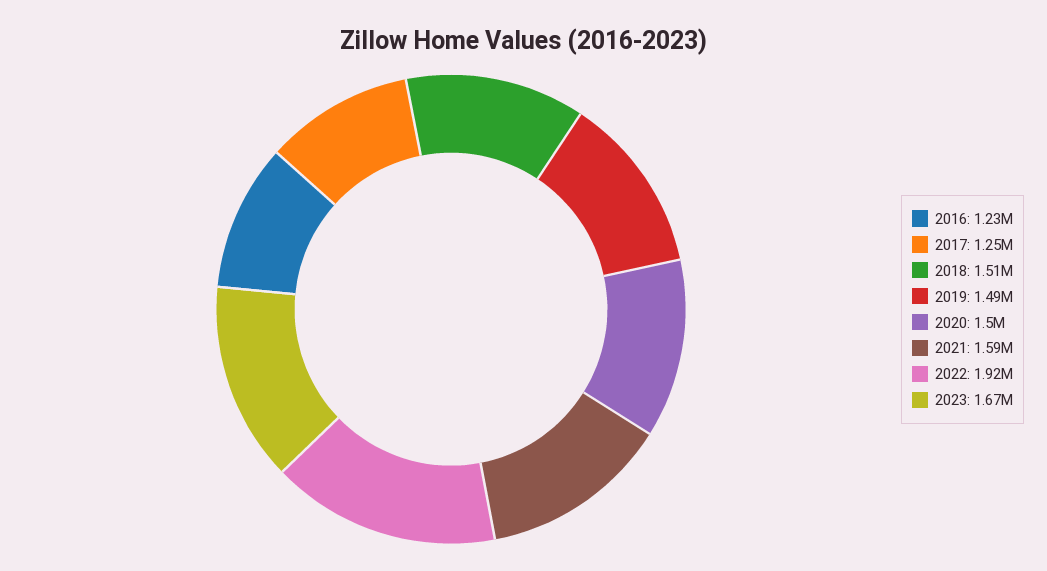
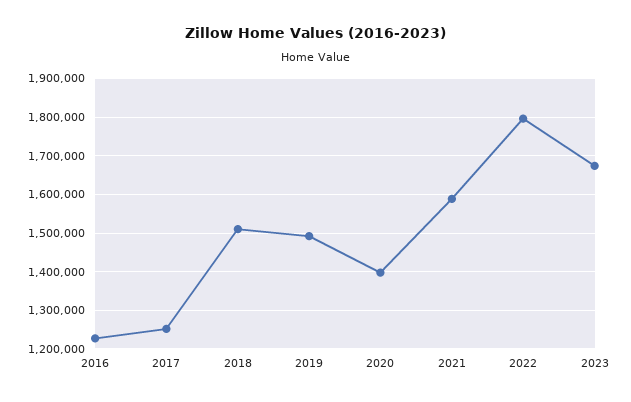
2020: 1500000 -> 1400000
2022: 1920000 -> 1800000

